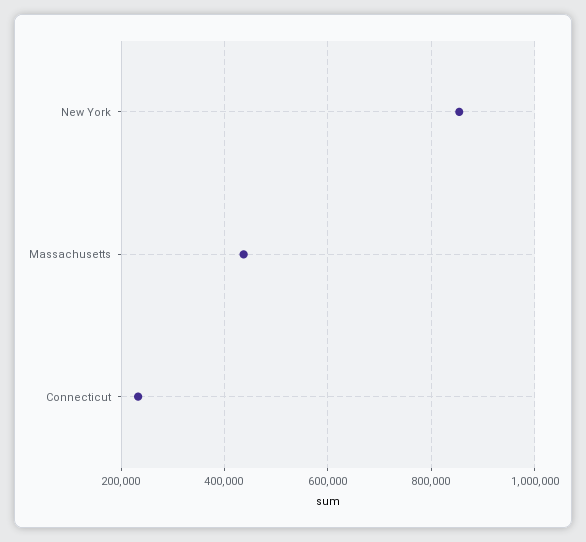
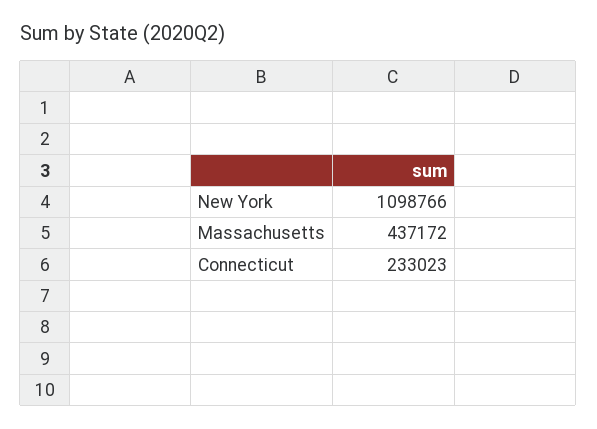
New York: 860000 -> 1098766

